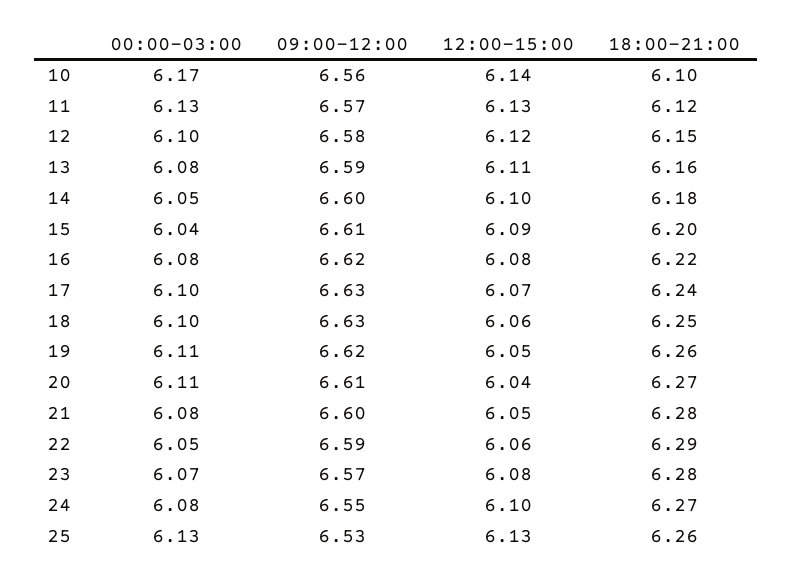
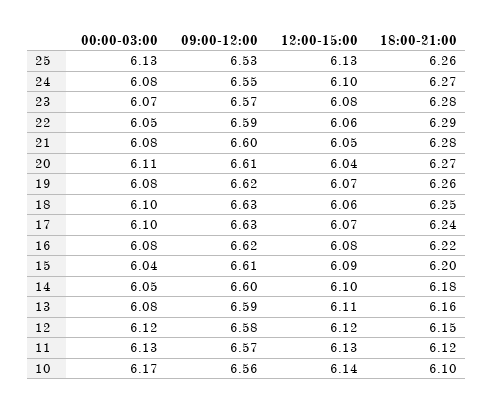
00:00-03:00, 12: 6.1 -> 6.12
00:00-03:00, 19: 6.11 -> 6.08
12:00-15:00, 19: 6.05 -> 6.07

